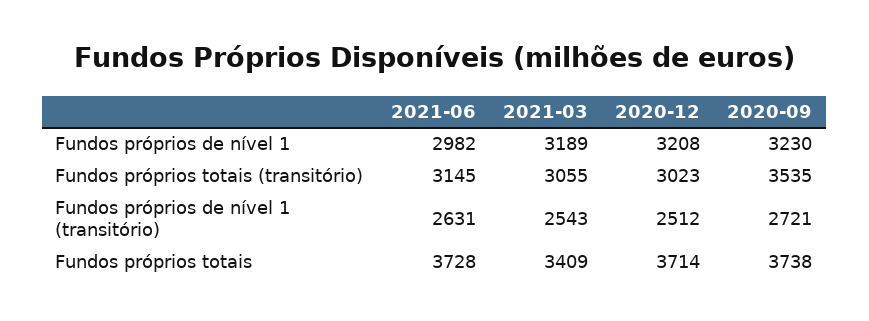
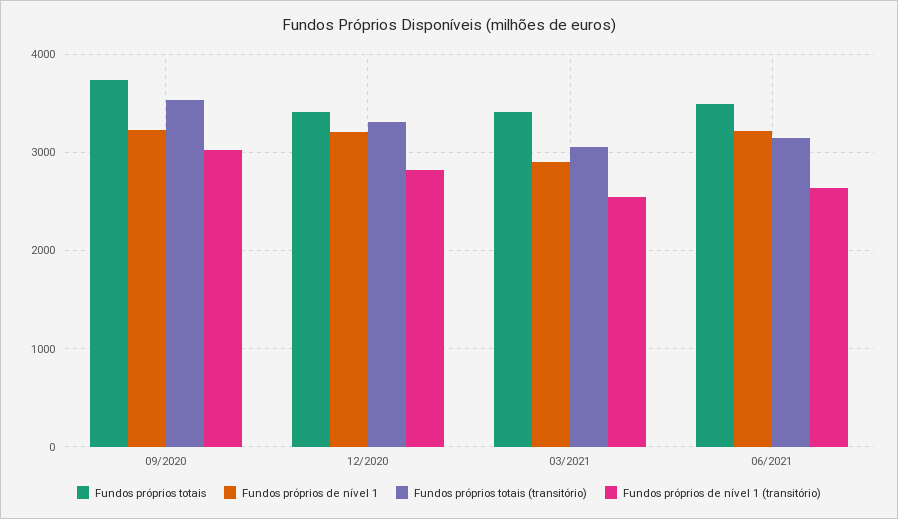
Fundos próprios de nível 1, 2021-06: 2982 -> 3200
Fundos próprios de nível 1, 2021-03: 3189 -> 2900
Fundos próprios totais (transitório), 2020-12: 3023 -> 3300
Fundos próprios de nível 1 (transitório), 2020-12: 2512 -> 2800
Fundos próprios de nível 1 (transitório), 2020-09: 2721 -> 3000
Fundos próprios totais, 2021-06: 3728 -> 3500
Fundos próprios totais, 2020-12: 3714 -> 3400

